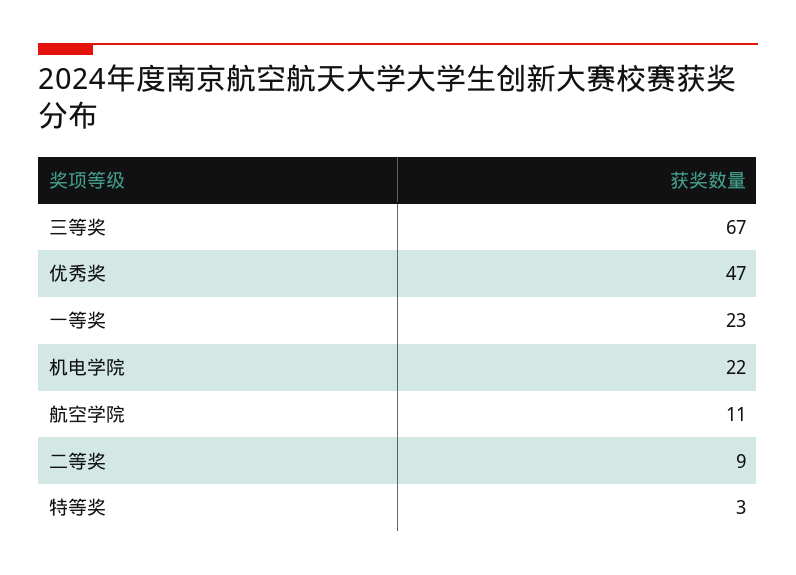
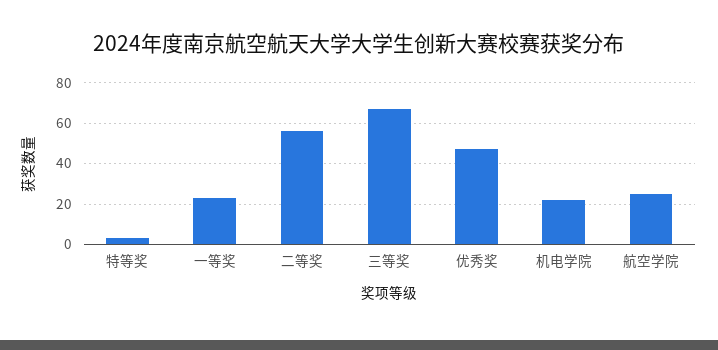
航空学院: 11 -> 25
二等奖: 9 -> 55

